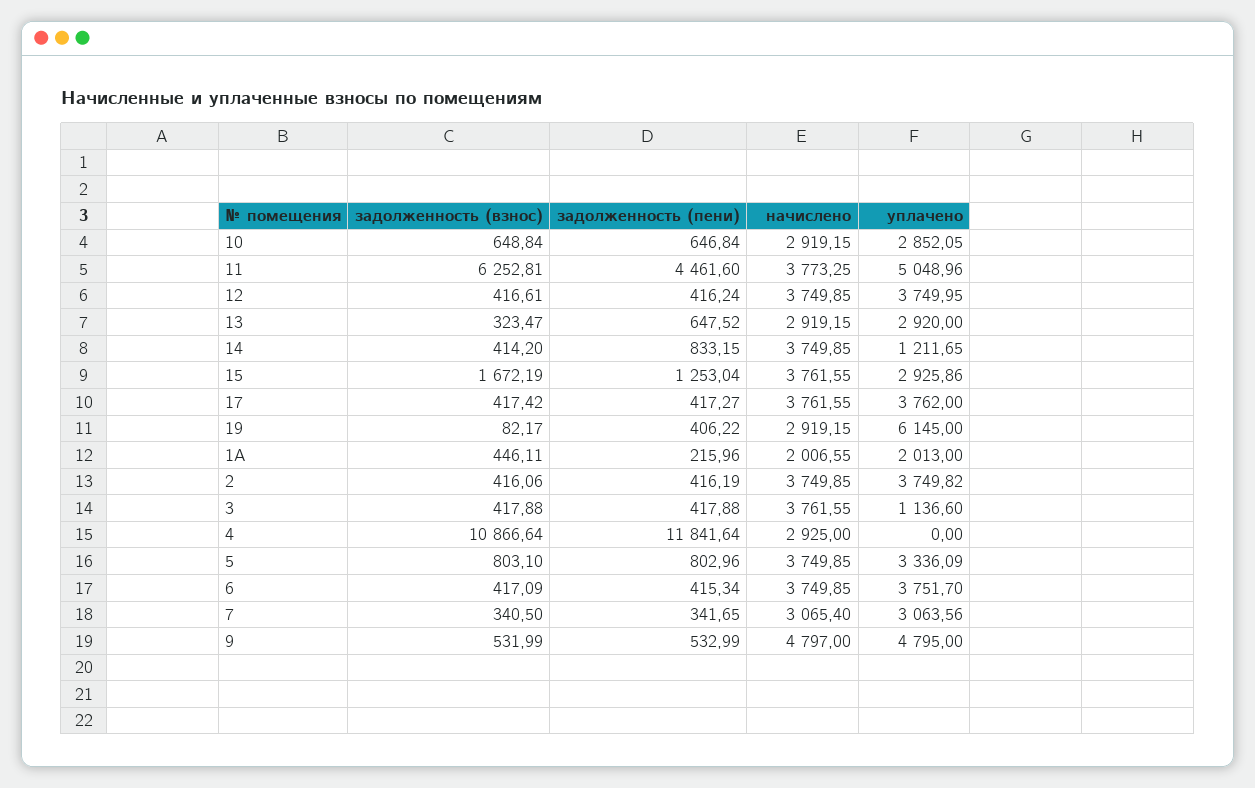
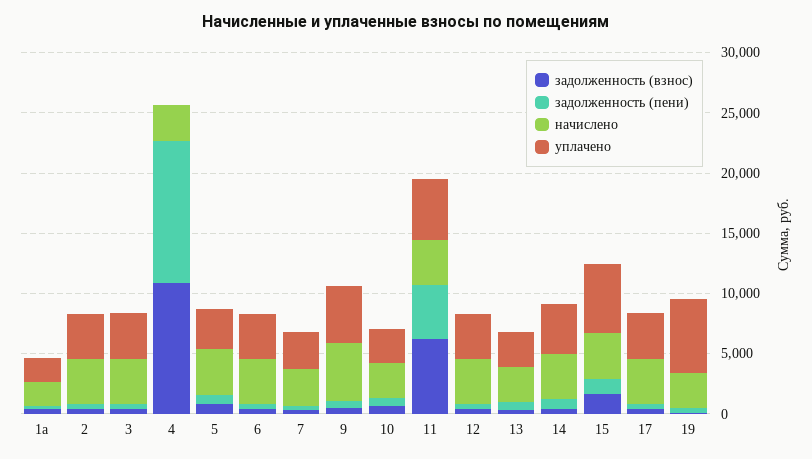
уплачено, 14: 1211.65 -> 4000
уплачено, 15: 2925.86 -> 6000
уплачено, 3: 1136.6 -> 4000

